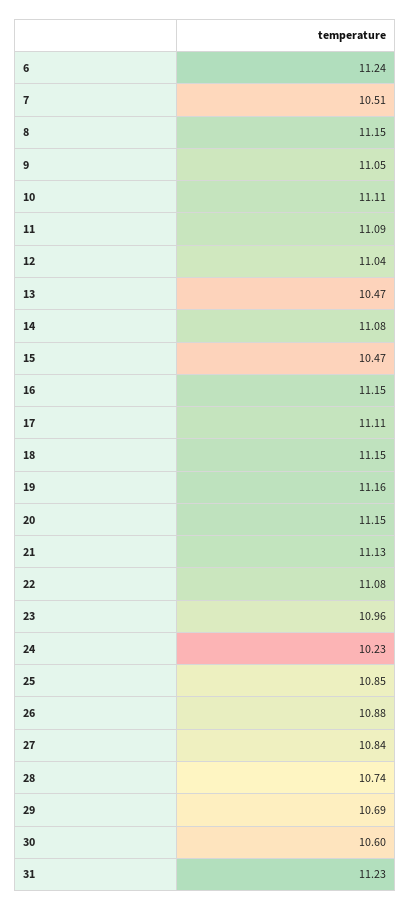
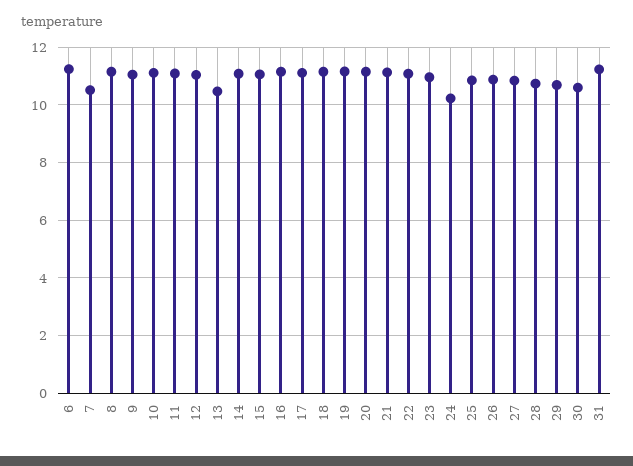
15: 10.47 -> 11

